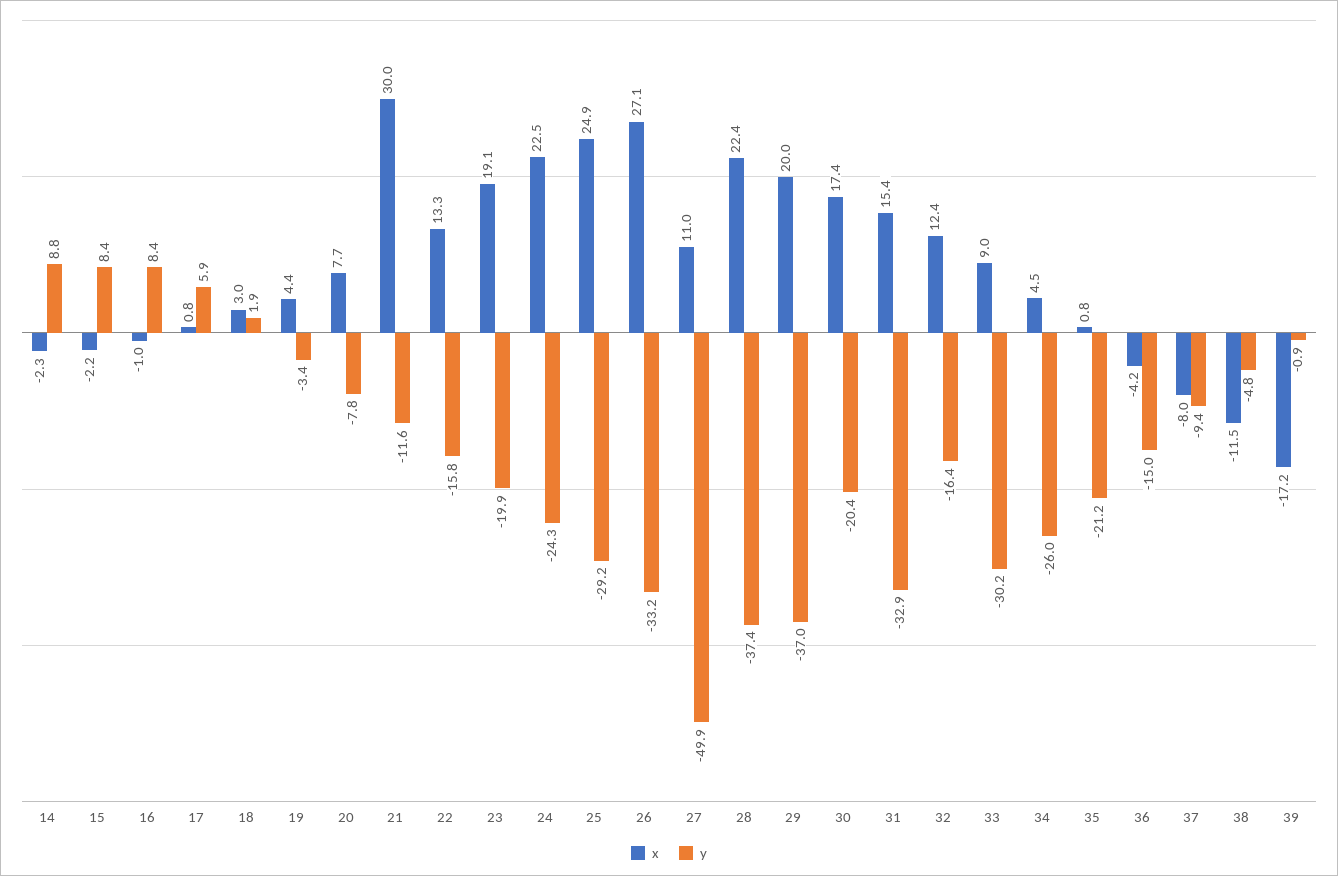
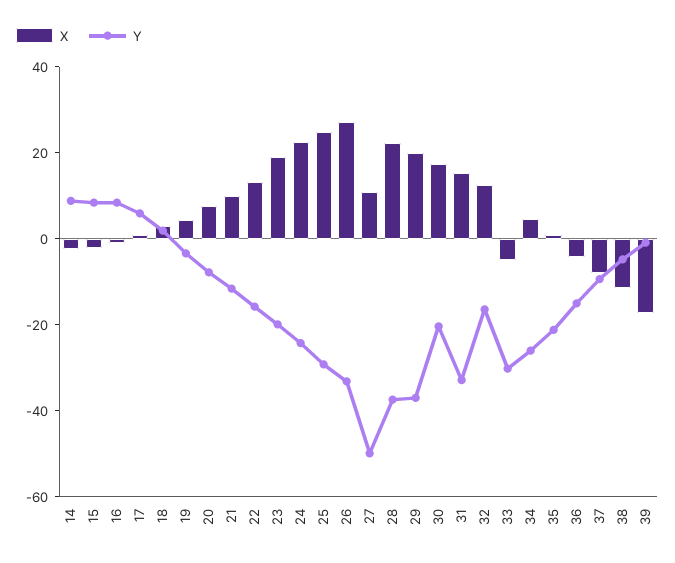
x, 21: 30 -> 10
x, 33: 9 -> -5

